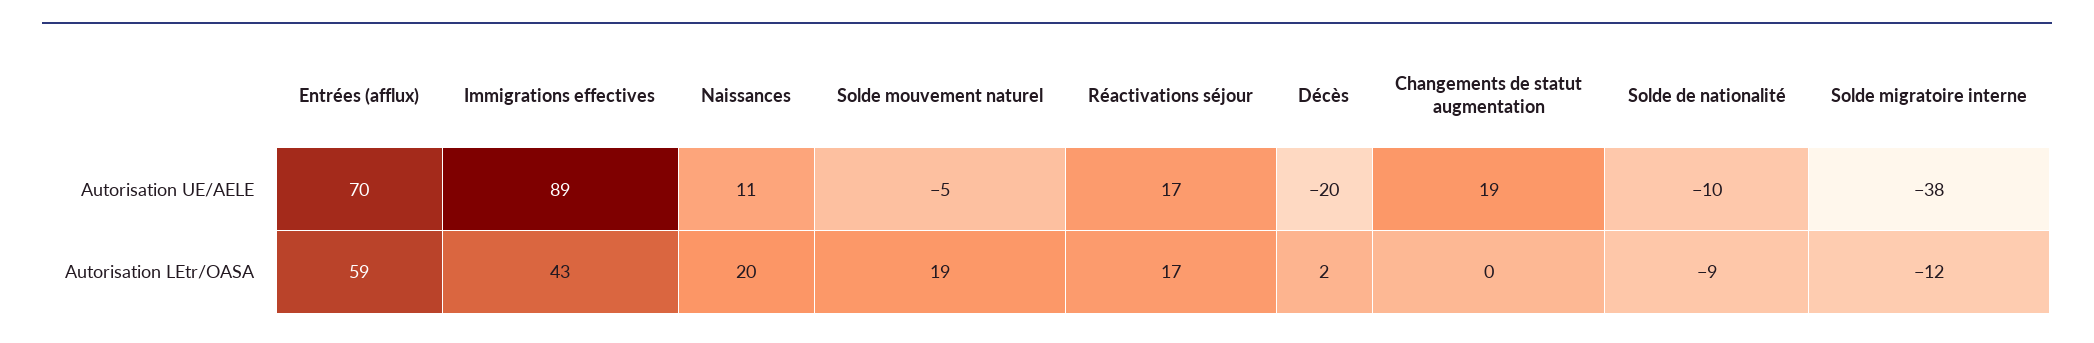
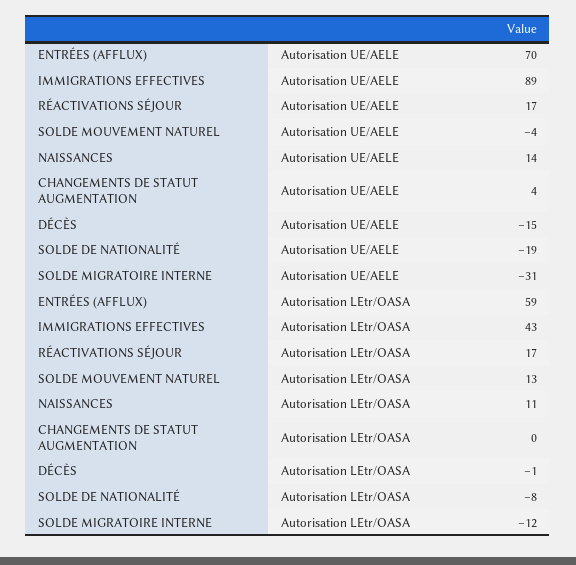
Naissances, Autorisation UE/AELE: 11 -> 14
Solde mouvement naturel, Autorisation UE/AELE: -5 -> -4
Décès, Autorisation UE/AELE: -20 -> -15
Changements de statut augmentation, Autorisation UE/AELE: 19 -> 4
Solde de nationalité, Autorisation UE/AELE: -10 -> -19
Solde migratoire interne, Autorisation UE/AELE: -38 -> -31
Naissances, Autorisation LEtr/OASA: 20 -> 11
Solde mouvement naturel, Autorisation LEtr/OASA: 19 -> 13
Décès, Autorisation LEtr/OASA: 2 -> -1
Solde de nationalité, Autorisation LEtr/OASA: -9 -> -8

